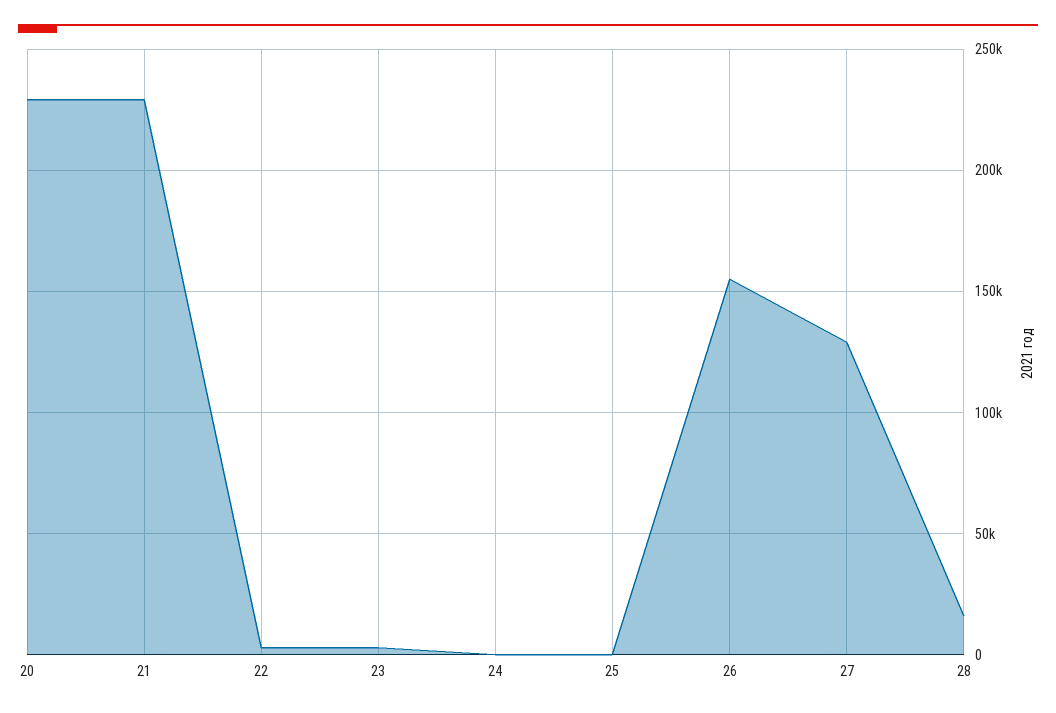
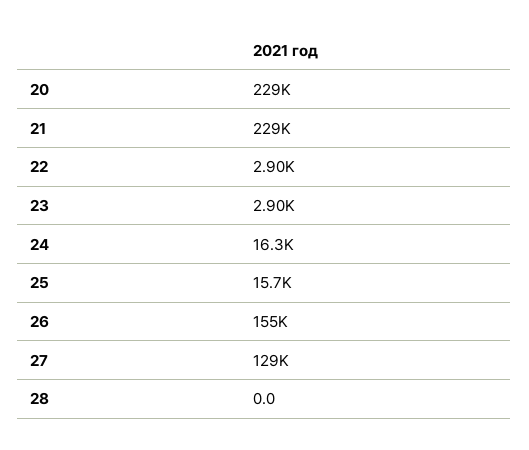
24: 0 -> 16300
25: 0 -> 15700
28: 15000 -> 0

